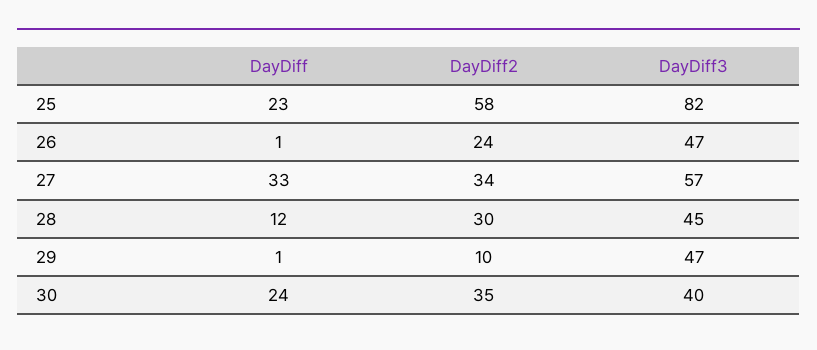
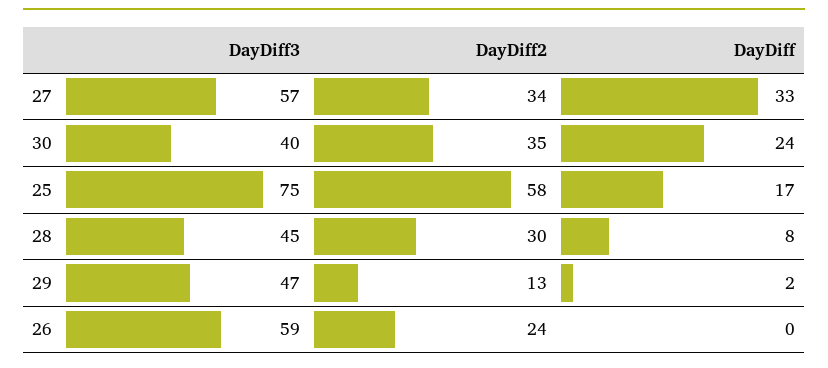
DayDiff, 25: 23 -> 17
DayDiff3, 25: 82 -> 75
DayDiff, 26: 1 -> 0
DayDiff3, 26: 47 -> 59
DayDiff, 28: 12 -> 8
DayDiff, 29: 1 -> 2
DayDiff2, 29: 10 -> 13

